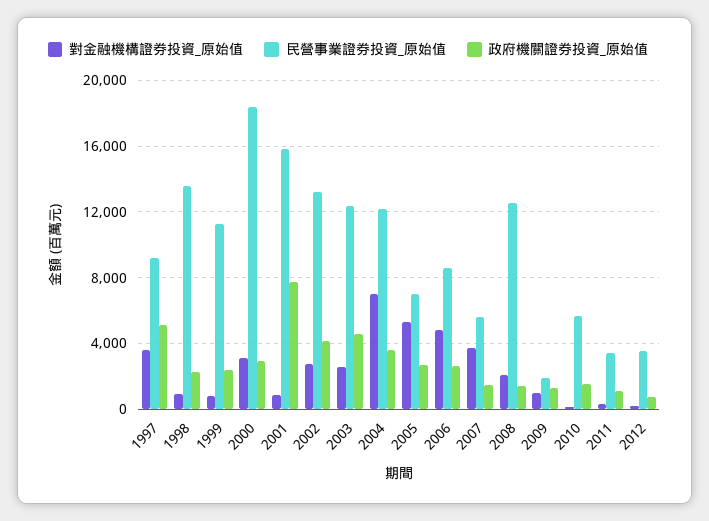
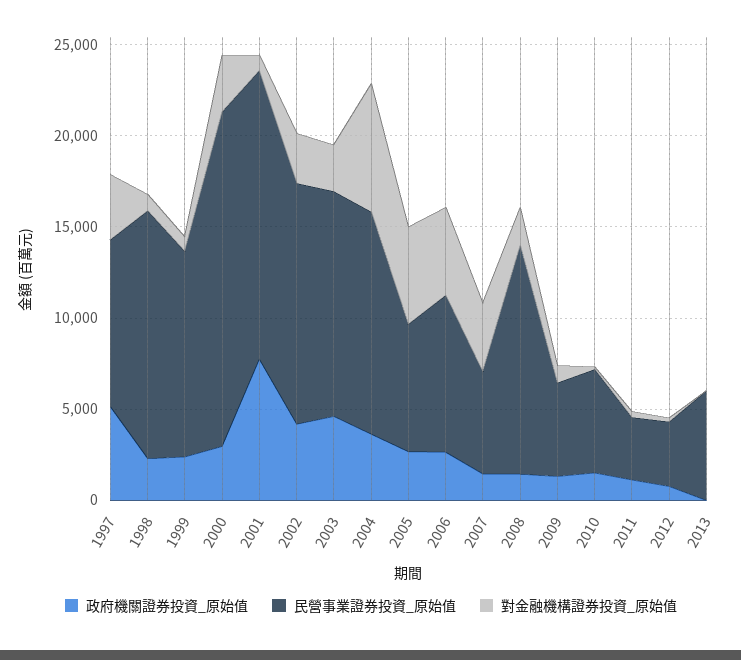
民營事業證券投資_原始值, 2009: 2000 -> 5000
政府機關證券投資_原始值, 2013: none -> 0
民營事業證券投資_原始值, 2013: none -> 6000
對金融機構證券投資_原始值, 2013: none -> 0

